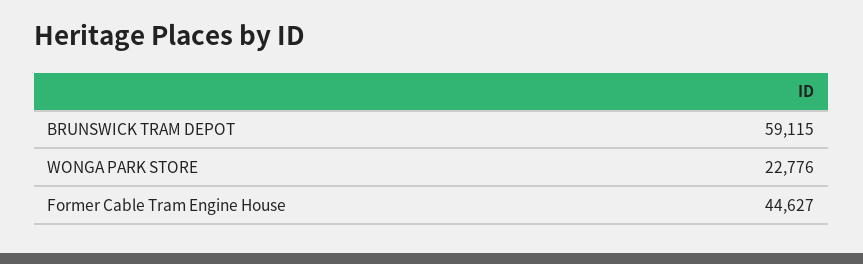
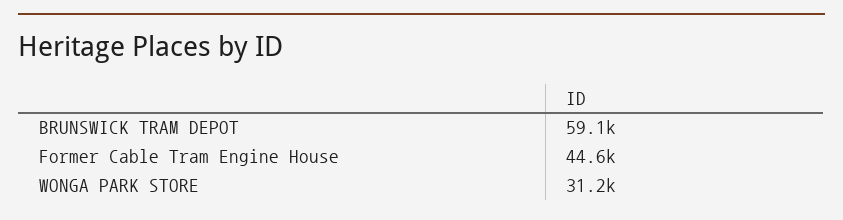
WONGA PARK STORE: 22776 -> 31200

